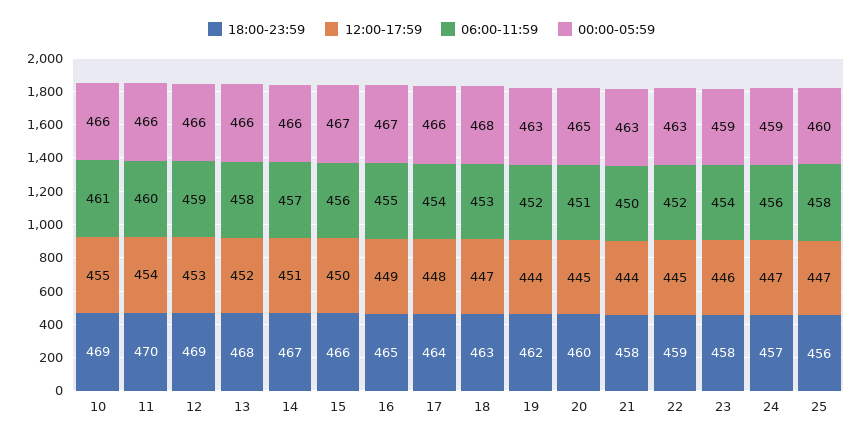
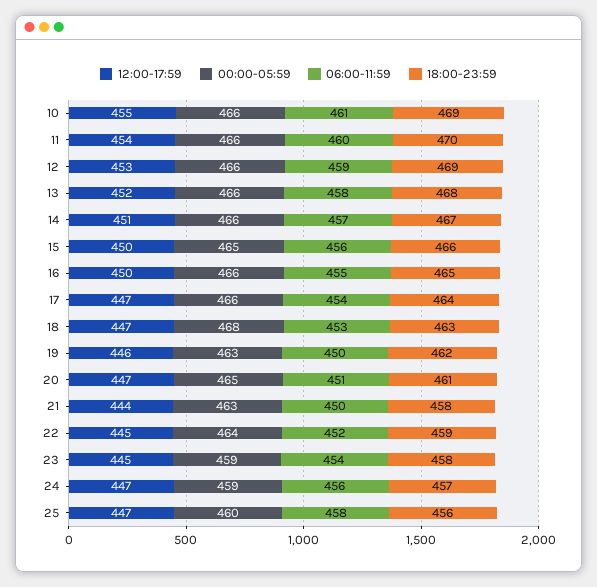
00:00-05:59, 15: 467 -> 465
12:00-17:59, 16: 449 -> 450
00:00-05:59, 16: 467 -> 466
12:00-17:59, 17: 448 -> 447
12:00-17:59, 19: 444 -> 446
06:00-11:59, 19: 452 -> 450
18:00-23:59, 20: 460 -> 461
12:00-17:59, 20: 445 -> 447
00:00-05:59, 22: 463 -> 464
12:00-17:59, 23: 446 -> 445

